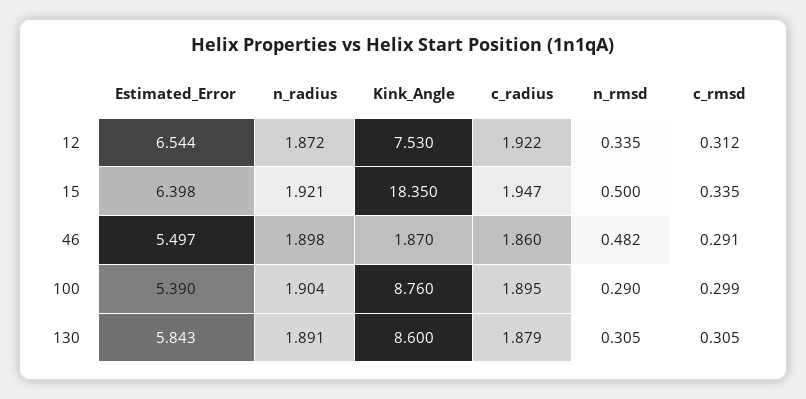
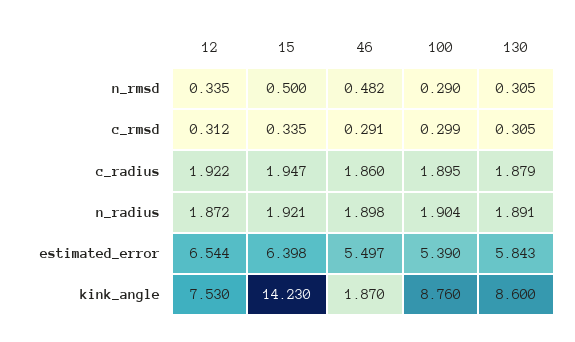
Kink_Angle, 15: 18.35 -> 14.23

